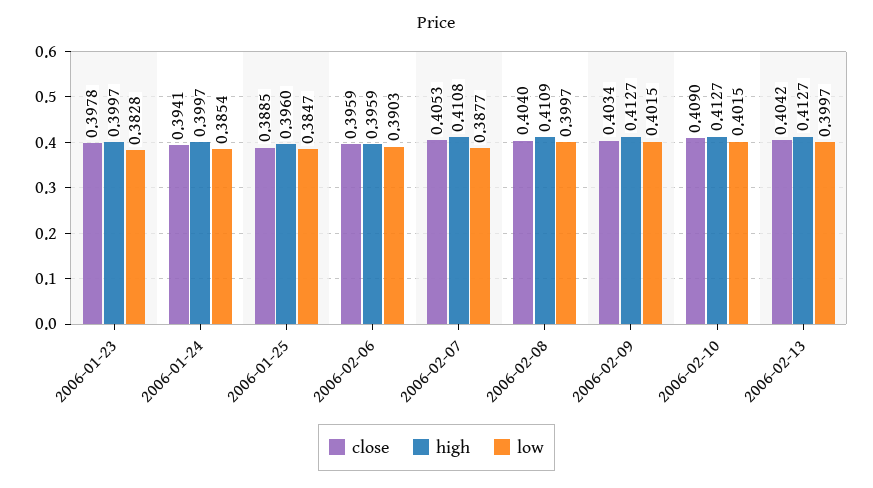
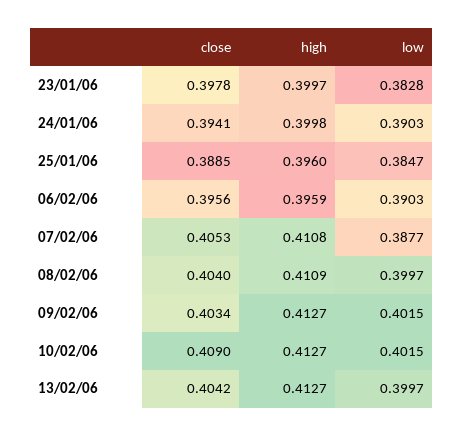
high, 2006-01-24: 0.3997 -> 0.3998
low, 2006-01-24: 0.3854 -> 0.3903
close, 2006-02-06: 0.3959 -> 0.3956

